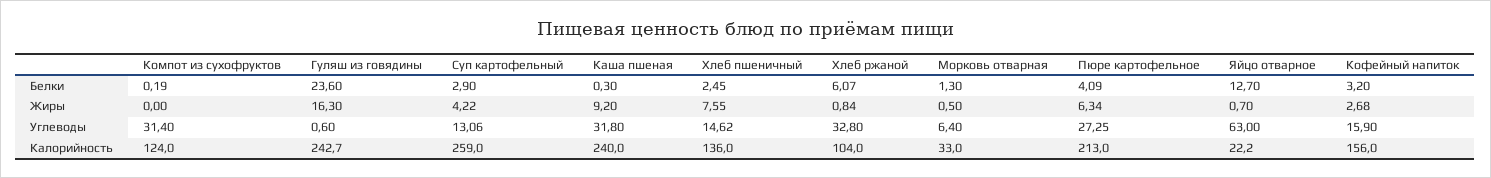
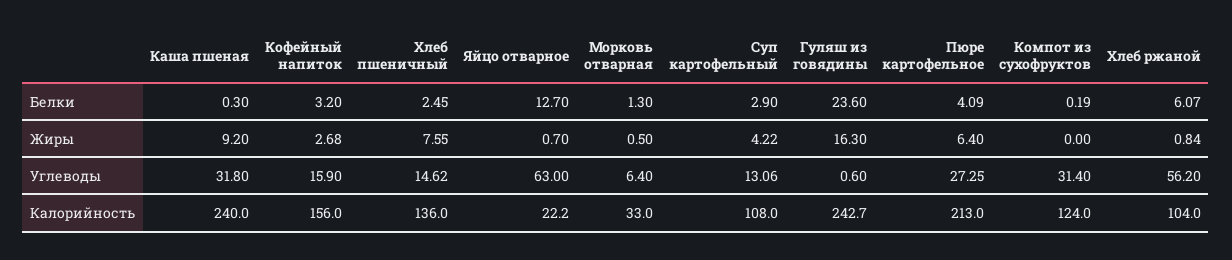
Пюре картофельное, Жиры: 6.34 -> 6.4
Хлеб ржаной, Углеводы: 32.8 -> 56.2
Суп картофельный, Калорийность: 259 -> 108

